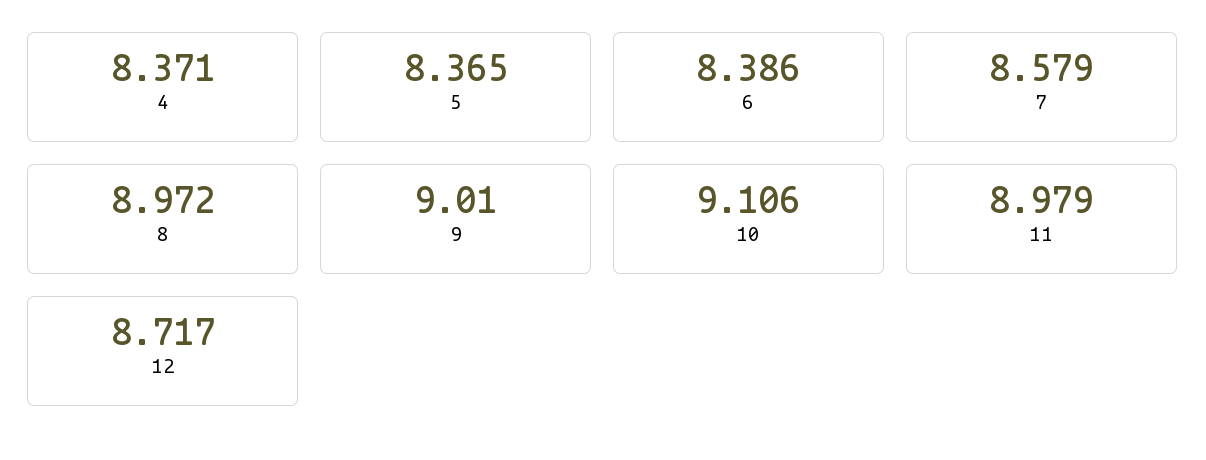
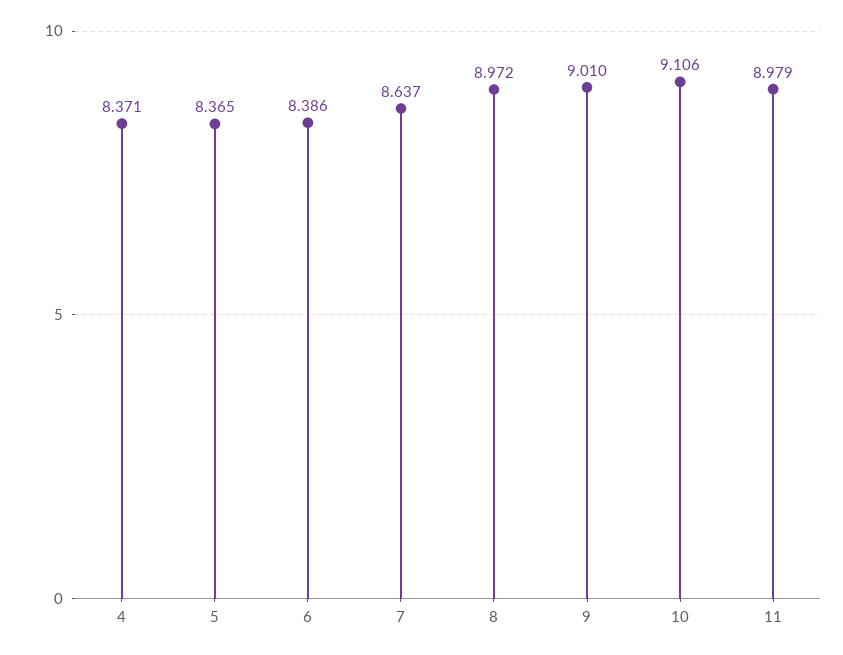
7: 8.579 -> 8.637
12: 8.717 -> none

